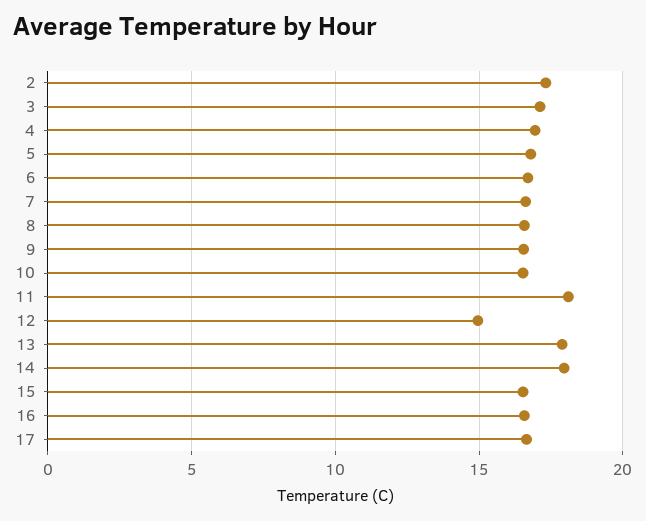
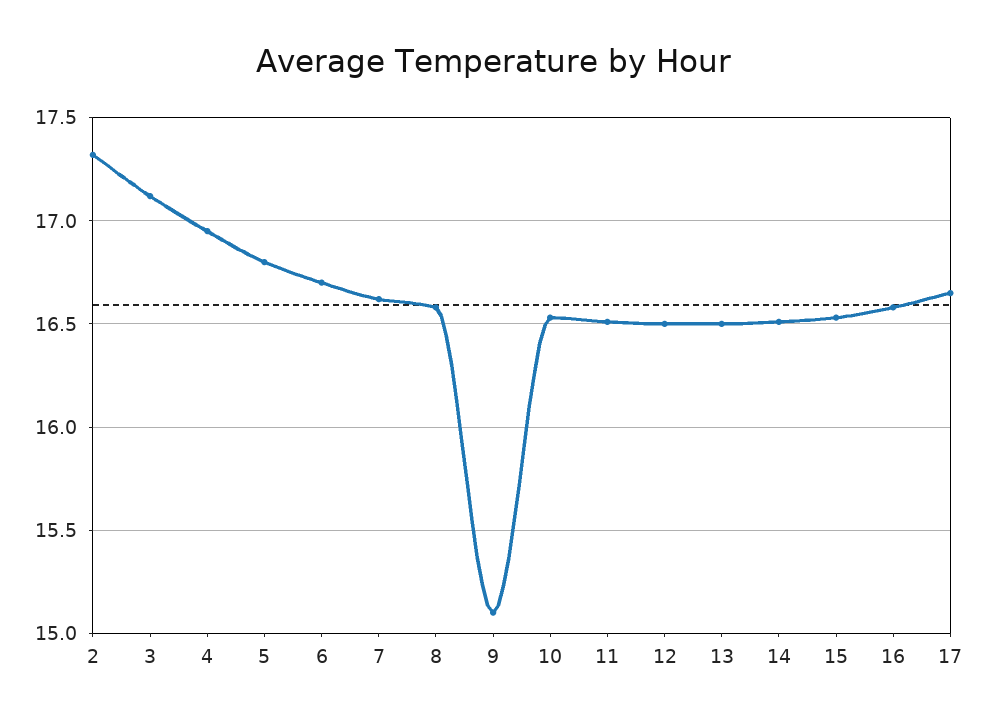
9: 16.5 -> 15.1
11: 18 -> 16.5
12: 15 -> 16.5
13: 18 -> 16.5
14: 18 -> 16.5

